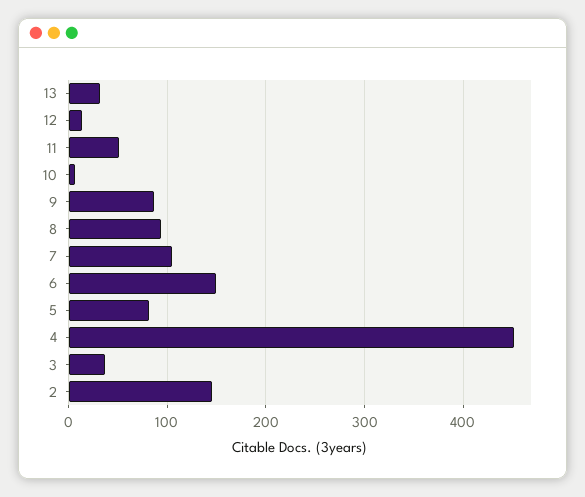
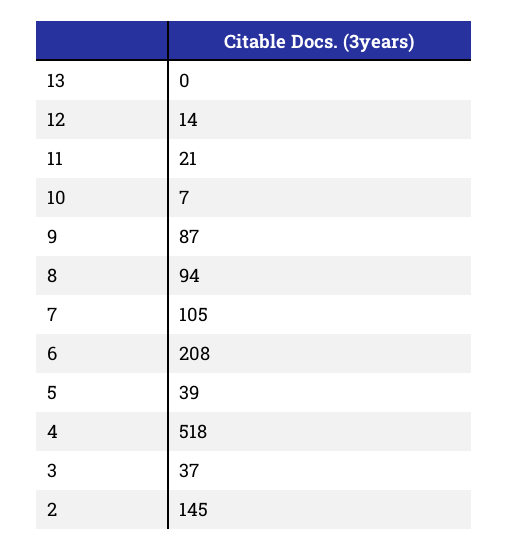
13: 30 -> 0
11: 50 -> 21
6: 150 -> 208
5: 80 -> 39
4: 450 -> 518

